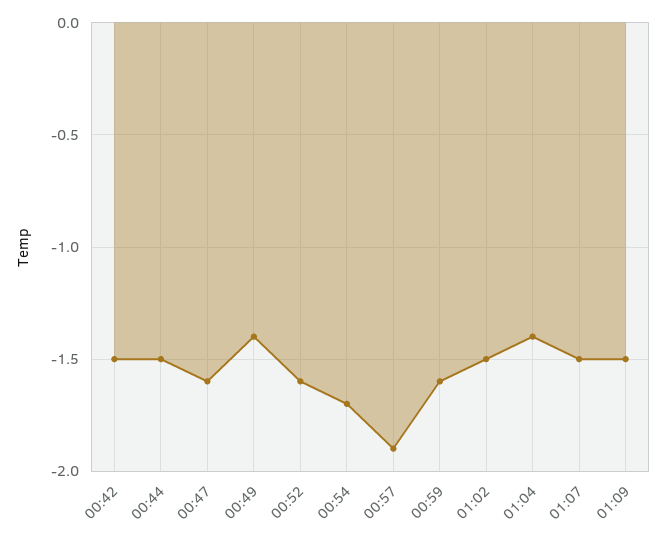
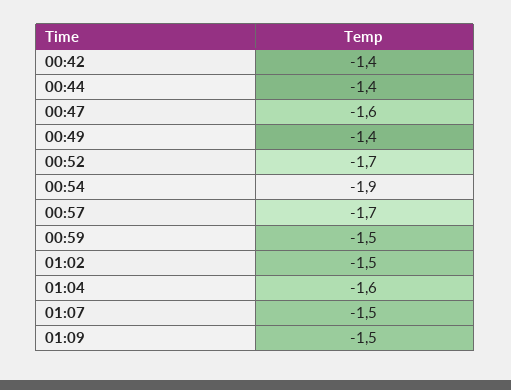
00:42: -1.5 -> -1.4
00:44: -1.5 -> -1.4
00:52: -1.6 -> -1.7
00:54: -1.7 -> -1.9
00:57: -1.9 -> -1.7
00:59: -1.6 -> -1.5
01:04: -1.4 -> -1.6

